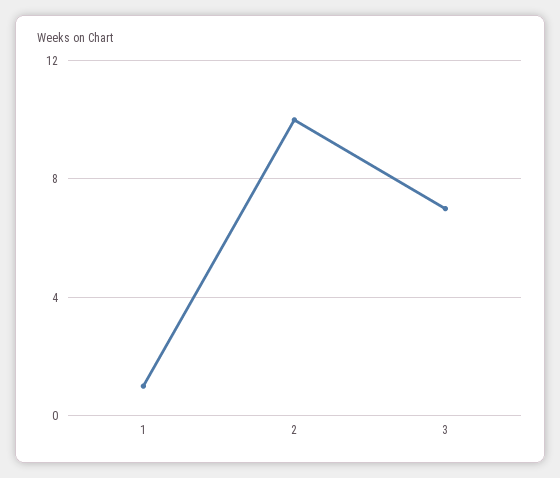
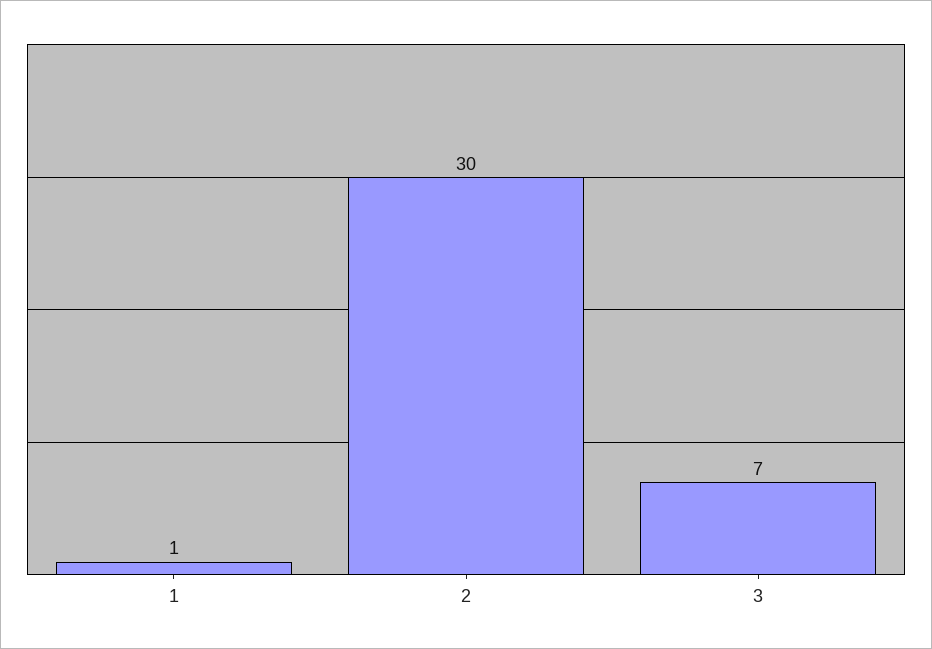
2: 10 -> 30

